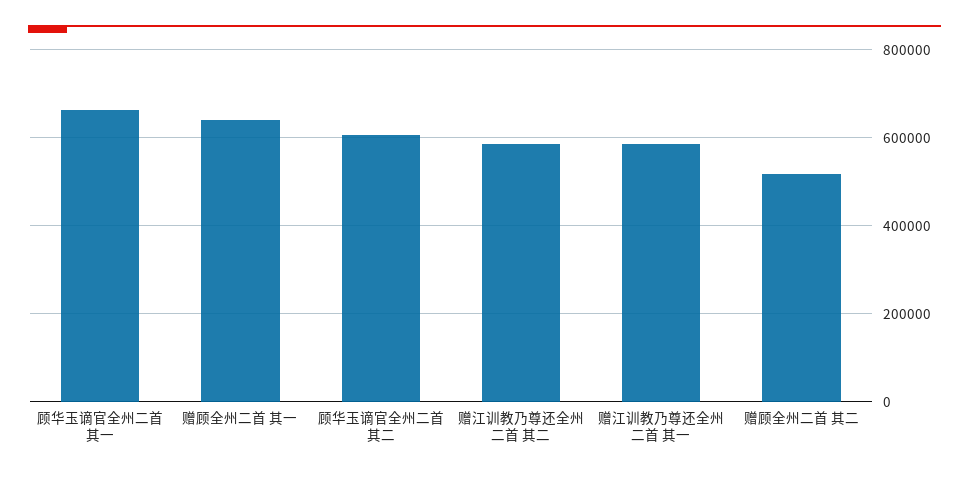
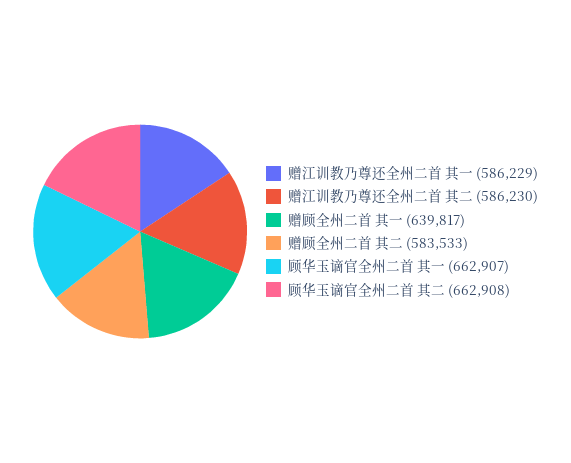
顾华玉谪官全州二首 其二: 600000 -> 662908
赠顾全州二首 其二: 520000 -> 583533

